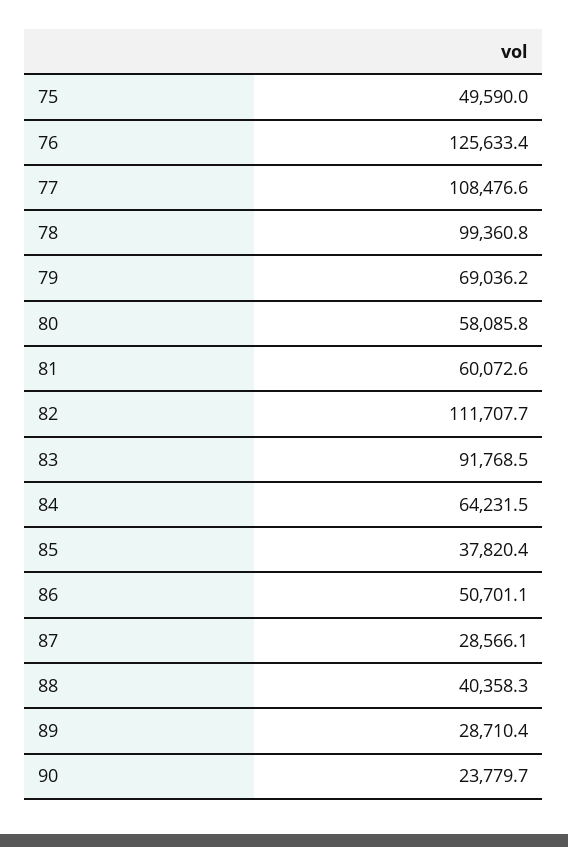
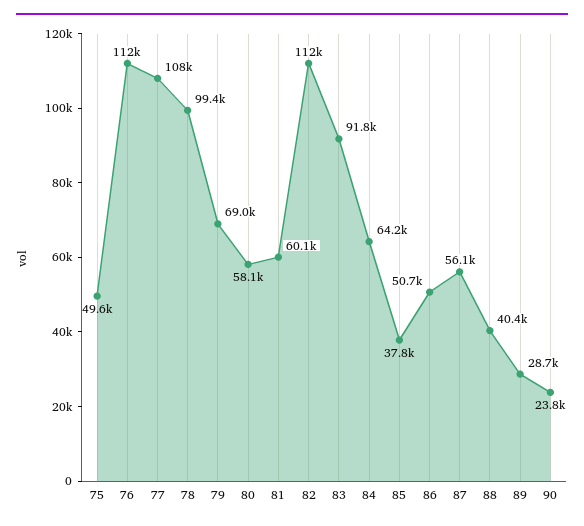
76: 125633.4 -> 112000
87: 28566.1 -> 56100

